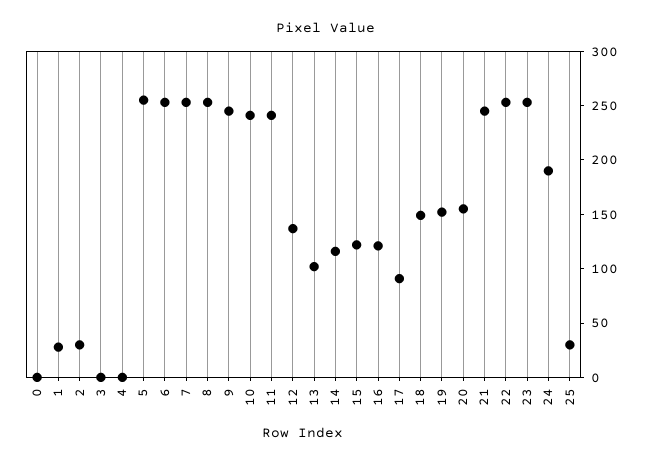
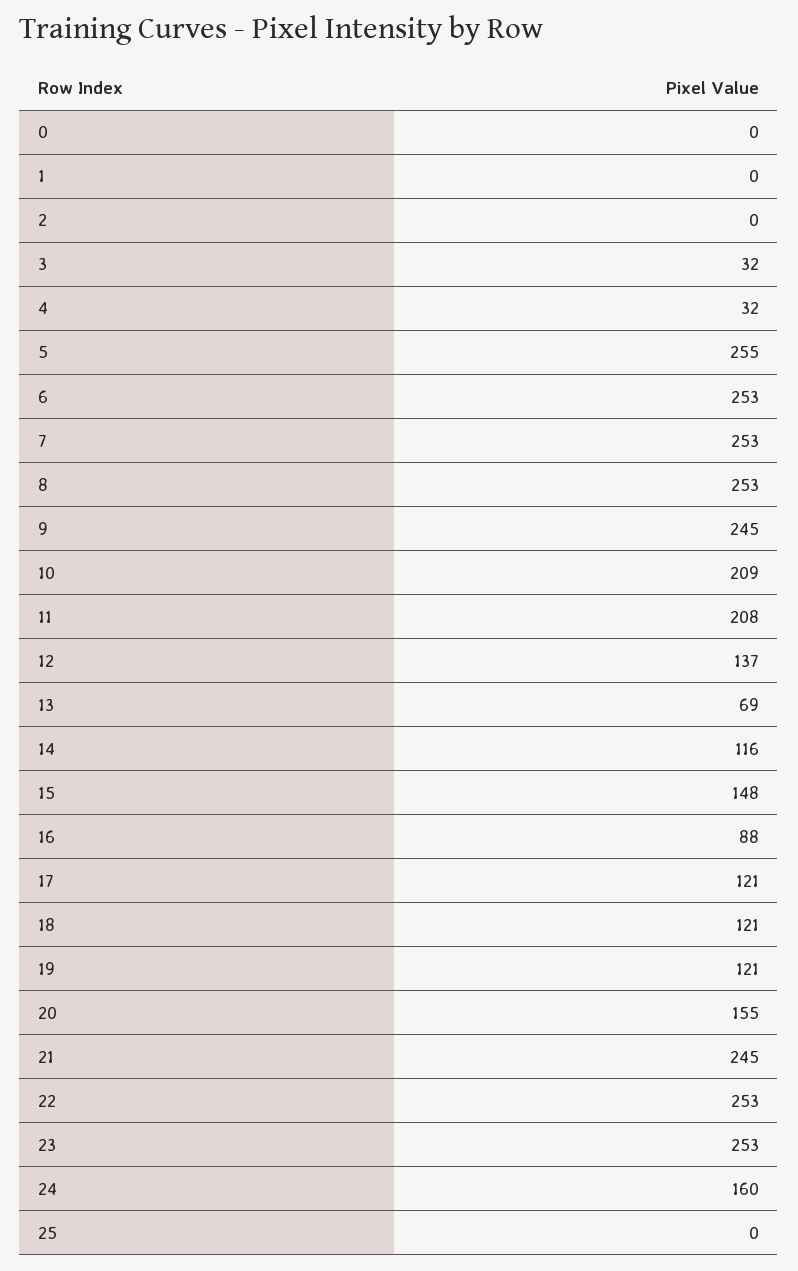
1: 30 -> 0
2: 30 -> 0
3: 0 -> 32
4: 0 -> 32
10: 240 -> 209
11: 240 -> 208
13: 100 -> 69
15: 120 -> 148
16: 120 -> 88
17: 90 -> 121
18: 150 -> 121
19: 150 -> 121
24: 190 -> 160
25: 30 -> 0

